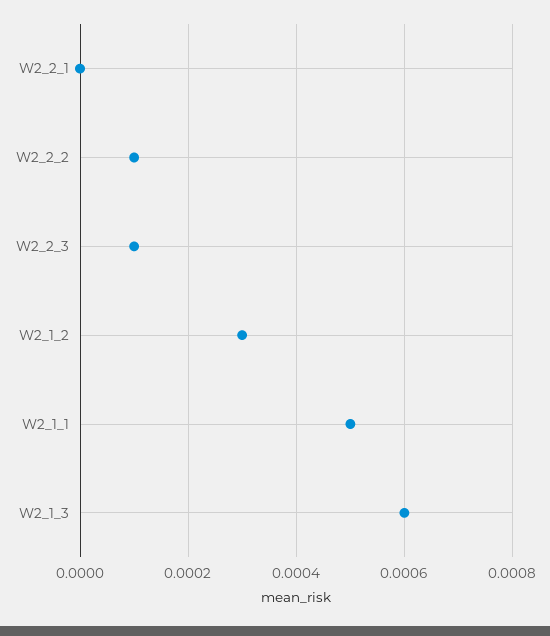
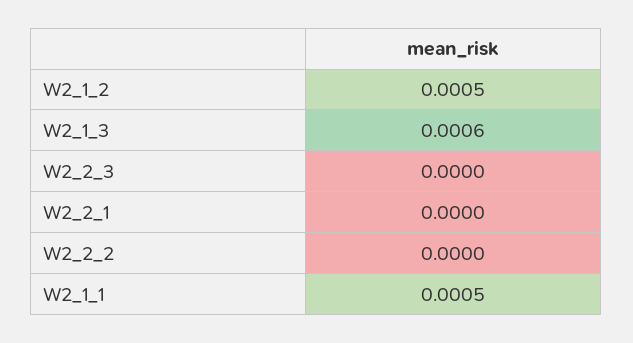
W2_2_2: 0.0001 -> 0
W2_2_3: 0.0001 -> 0
W2_1_2: 0.0003 -> 0.0005

